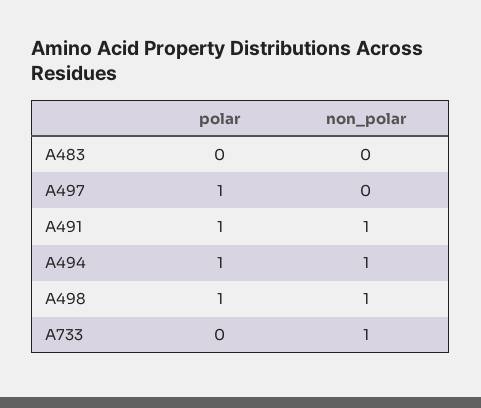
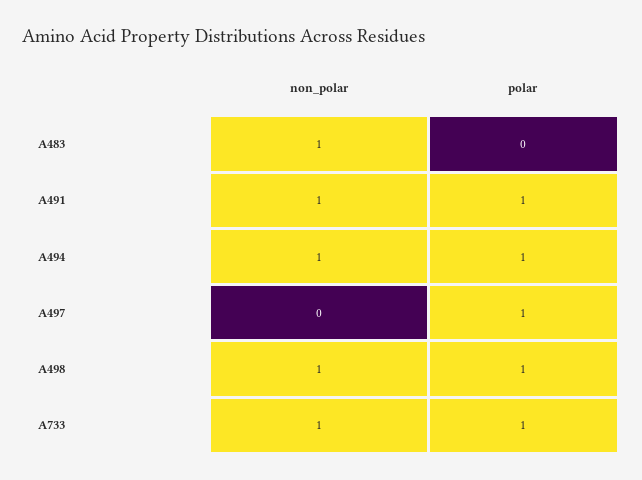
non_polar, A483: 0 -> 1
polar, A733: 0 -> 1

